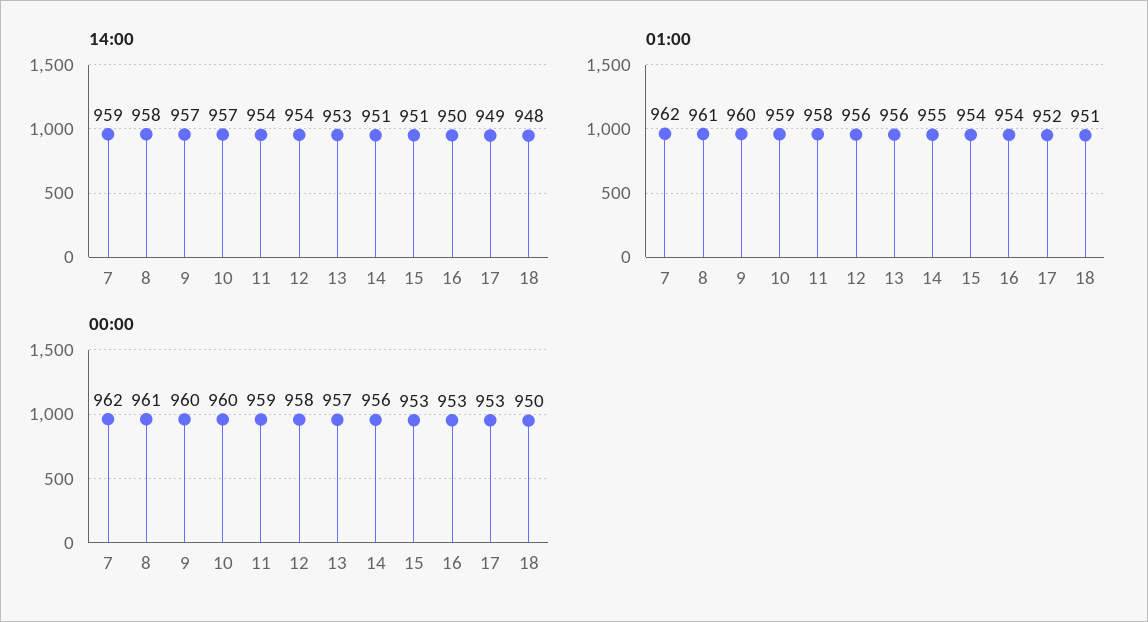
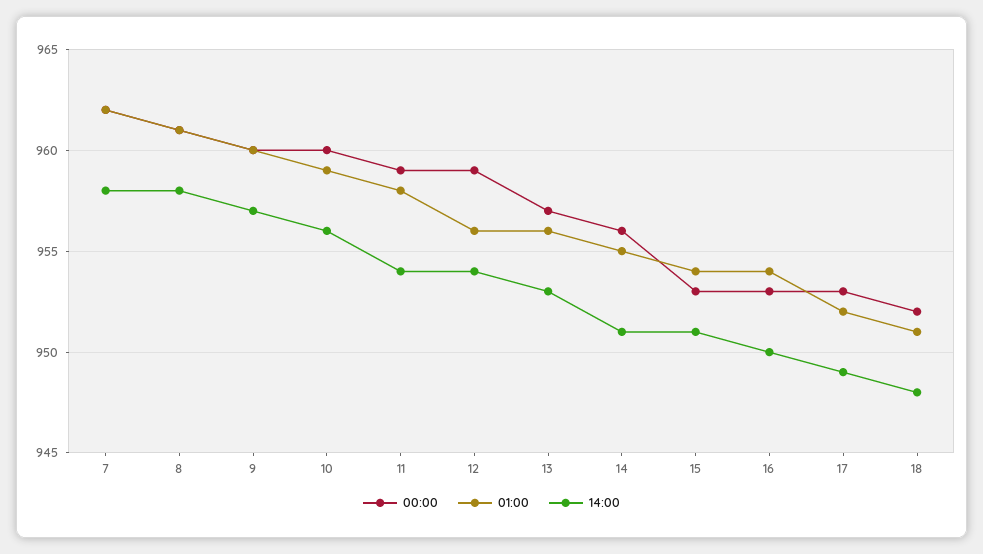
14:00, 7: 959 -> 958
14:00, 10: 957 -> 956
00:00, 12: 958 -> 959
00:00, 18: 950 -> 952

